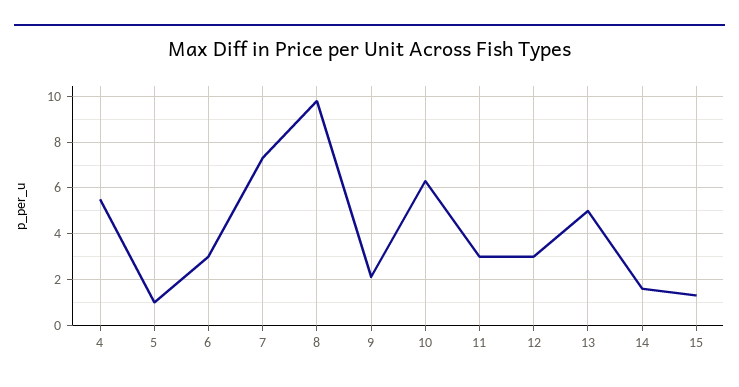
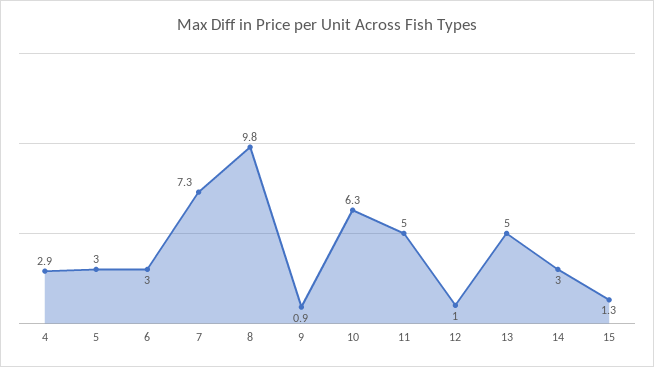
4: 5.5 -> 2.9
5: 1 -> 3
9: 2 -> 0.9
11: 3 -> 5
12: 3 -> 1
14: 1.5 -> 3

